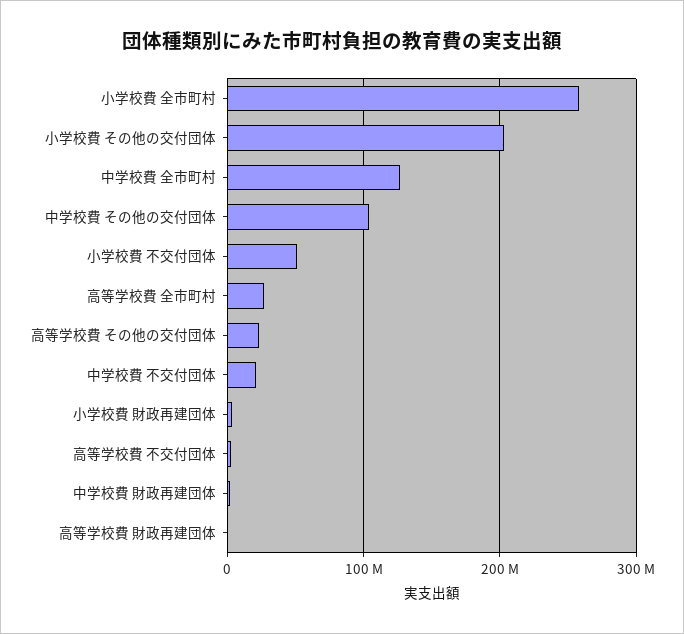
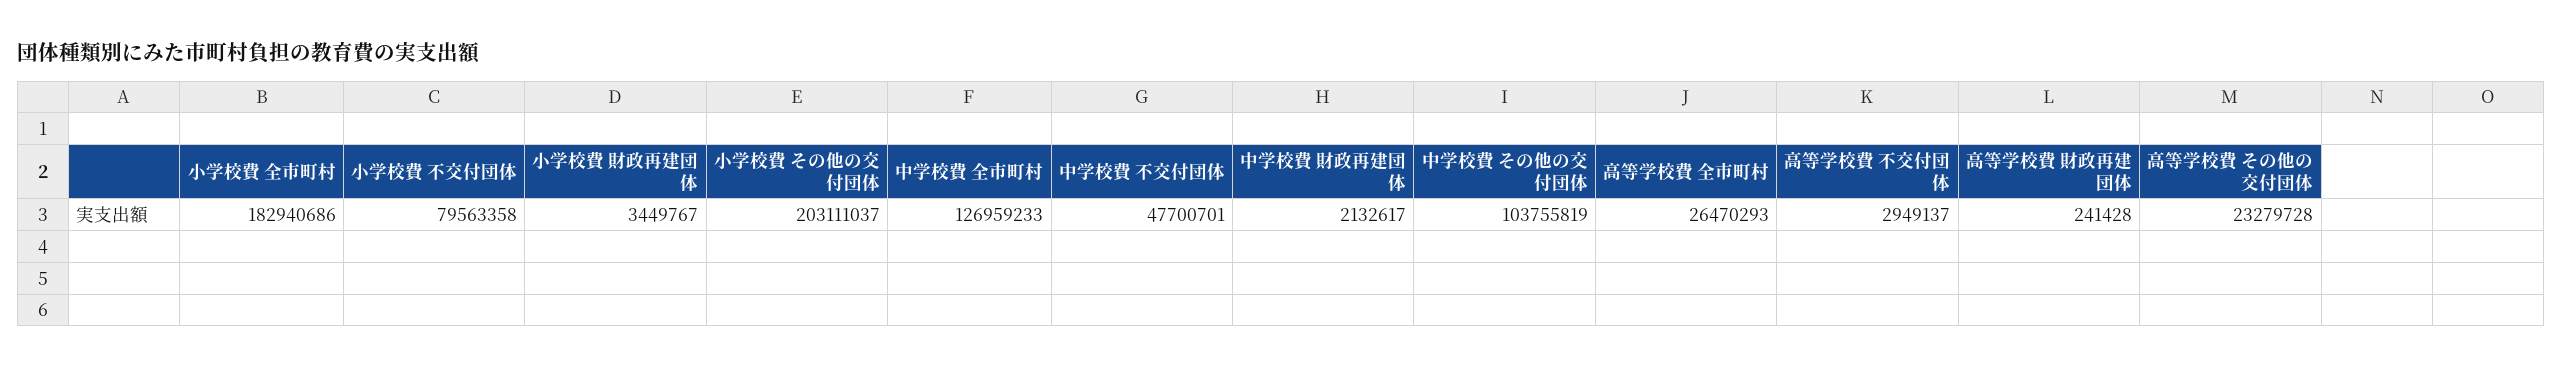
小学校費 全市町村: 260000000 -> 182940686
小学校費 不交付団体: 50000000 -> 79563358
中学校費 不交付団体: 20000000 -> 47700701

